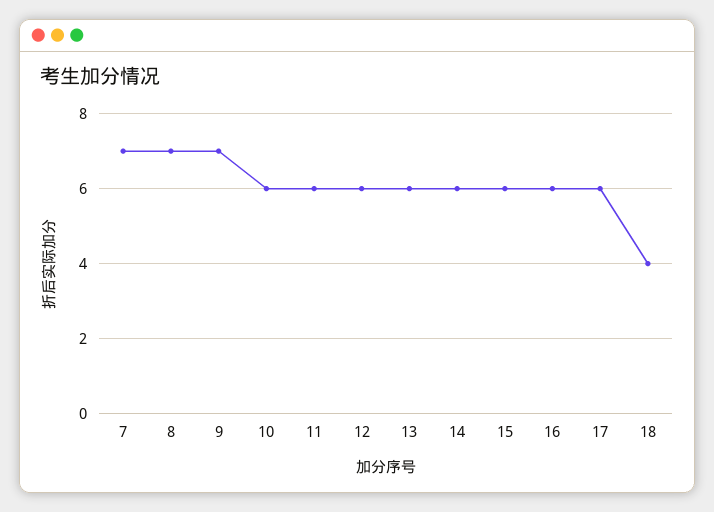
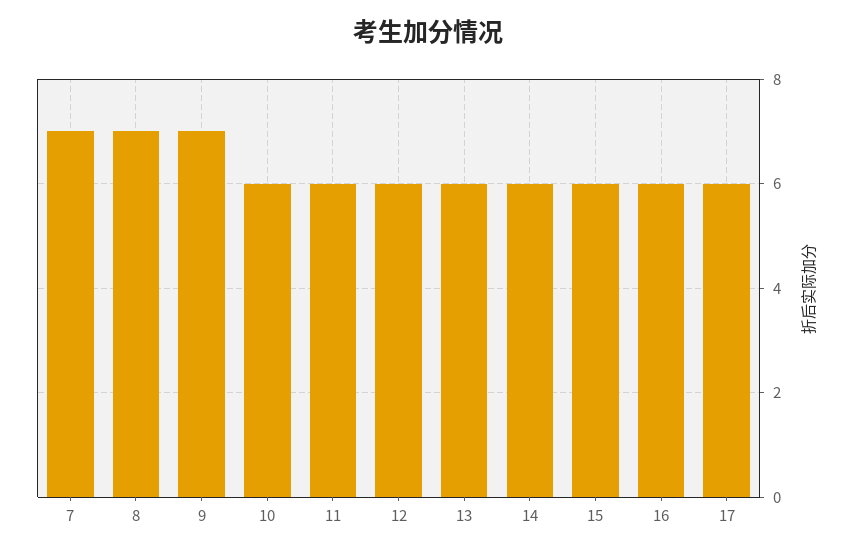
18: 4 -> none

